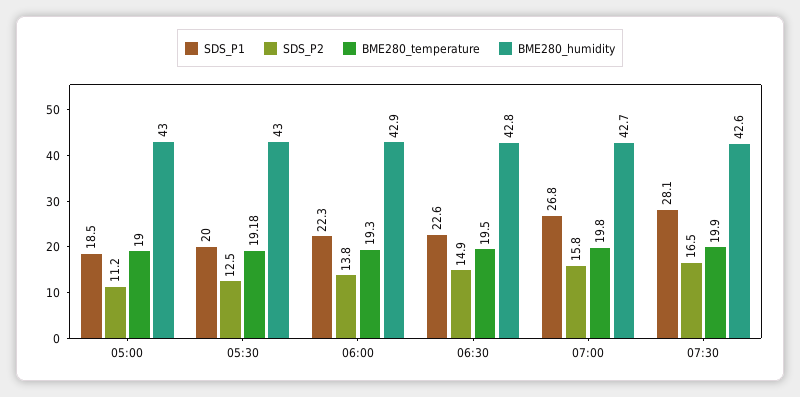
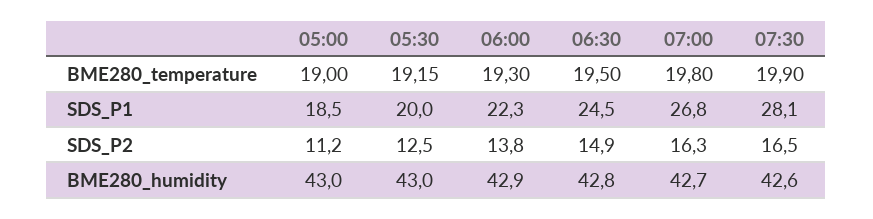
BME280_temperature, 05:30: 19.18 -> 19.15
SDS_P1, 06:30: 22.6 -> 24.5
SDS_P2, 07:00: 15.8 -> 16.3

